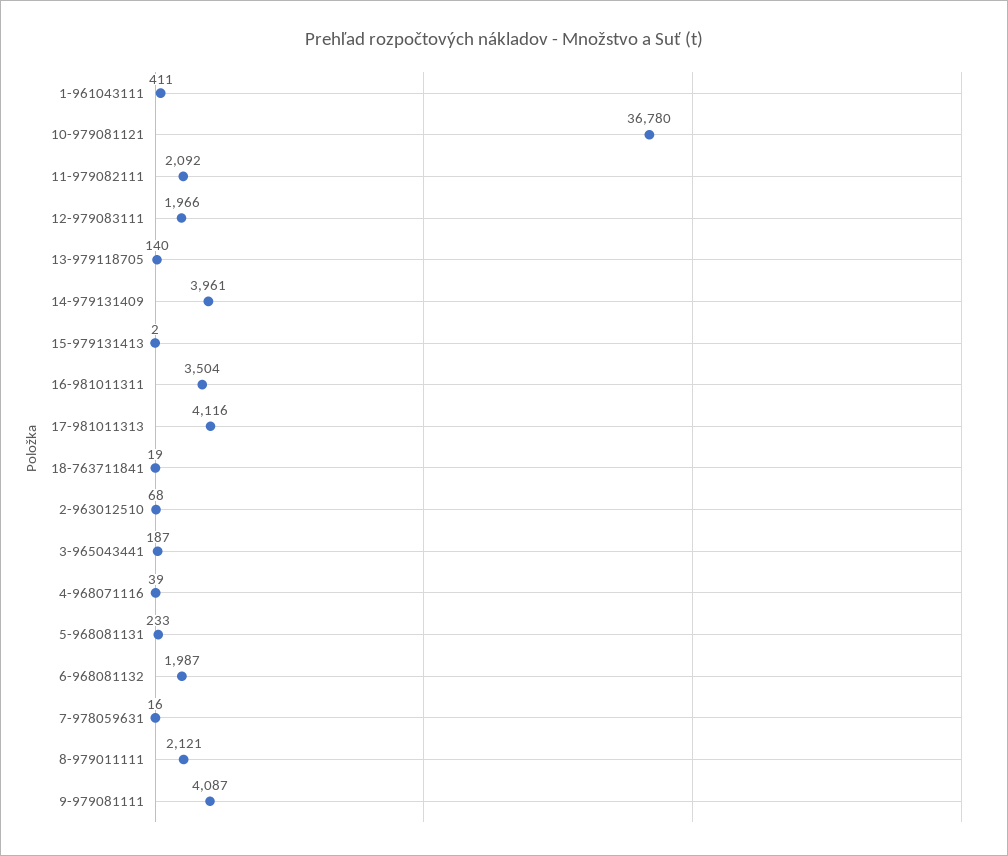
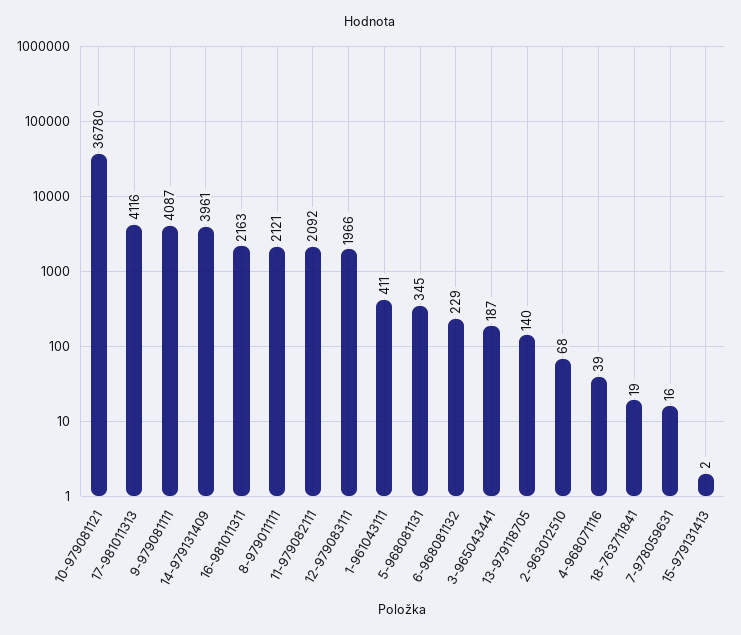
16-981011311: 3504 -> 2163
5-968081131: 233 -> 345
6-968081132: 1987 -> 229

